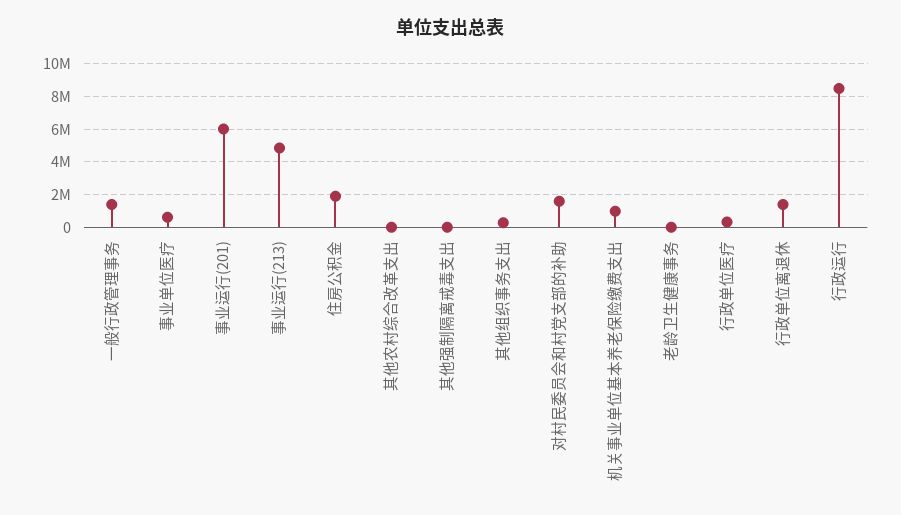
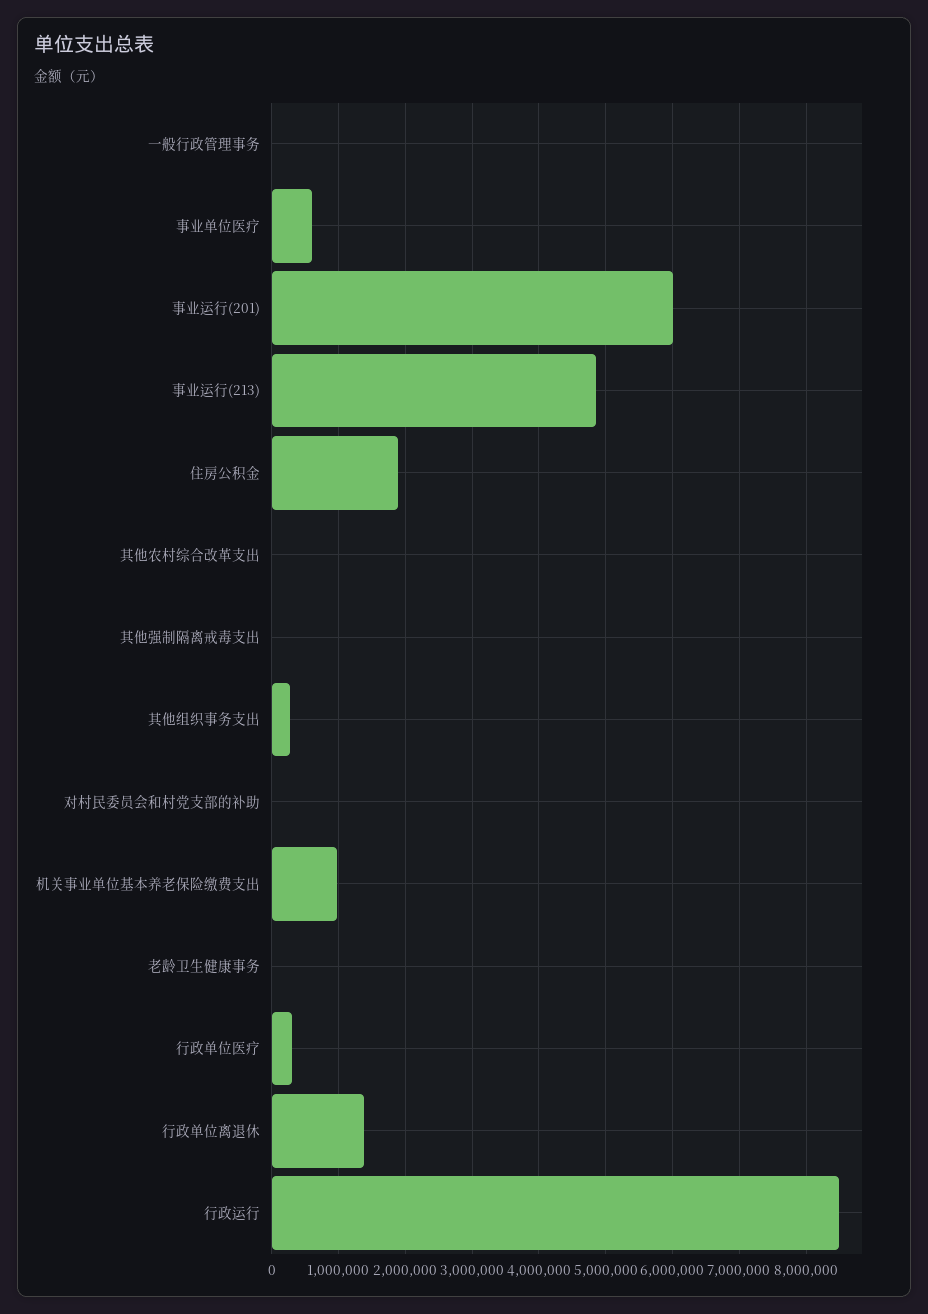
一般行政管理事务: 1500000 -> 0
对村民委员会和村党支部的补助: 1500000 -> 0

